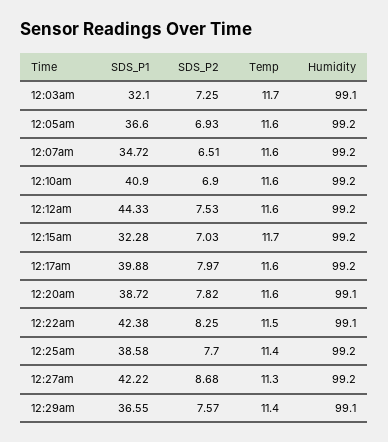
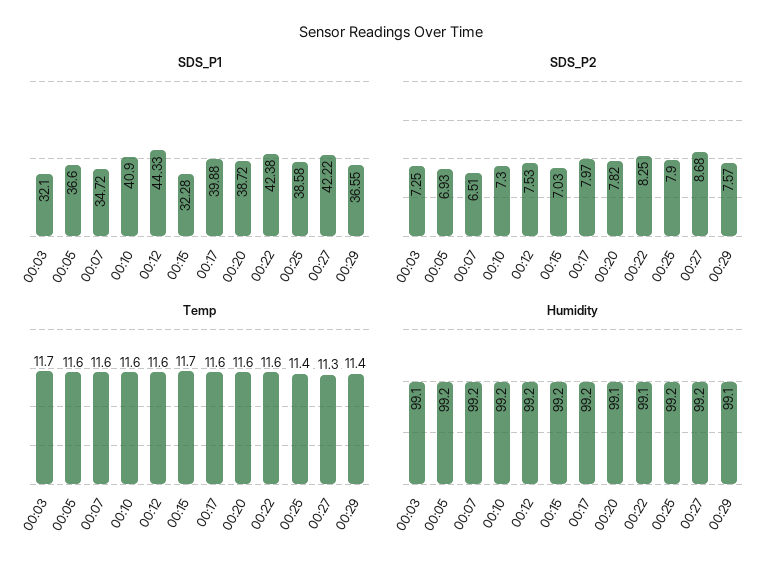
SDS_P2, 12:10am: 6.9 -> 7.3
Temp, 12:22am: 11.5 -> 11.6
SDS_P2, 12:25am: 7.7 -> 7.9

